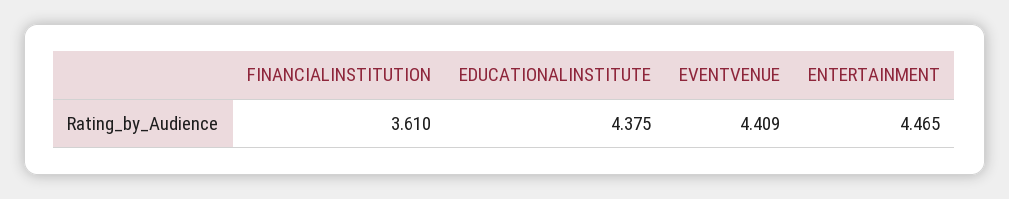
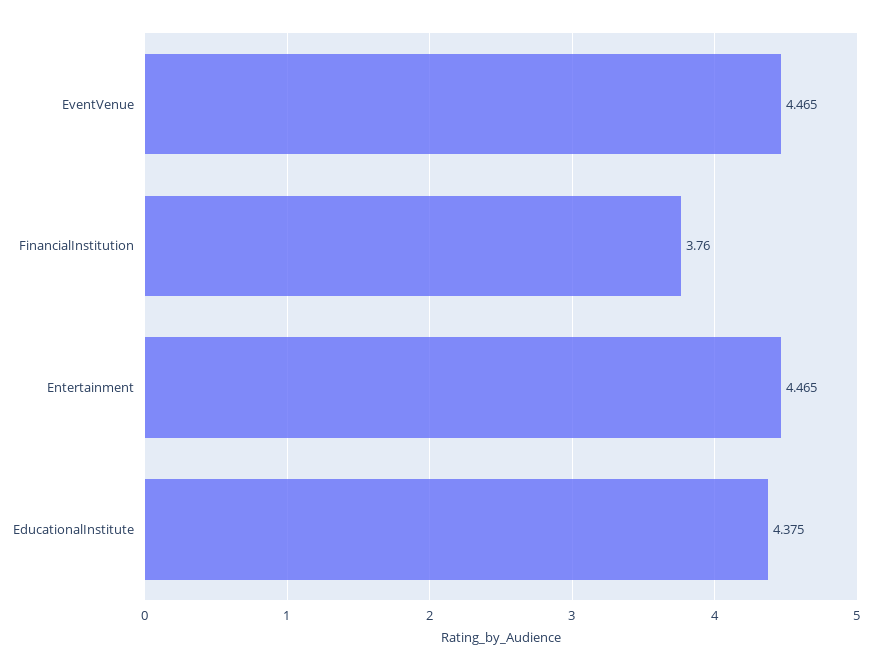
FINANCIALINSTITUTION: 3.61 -> 3.76
EVENTVENUE: 4.409 -> 4.465

